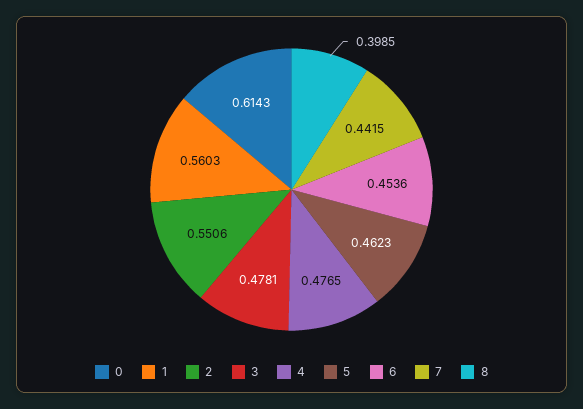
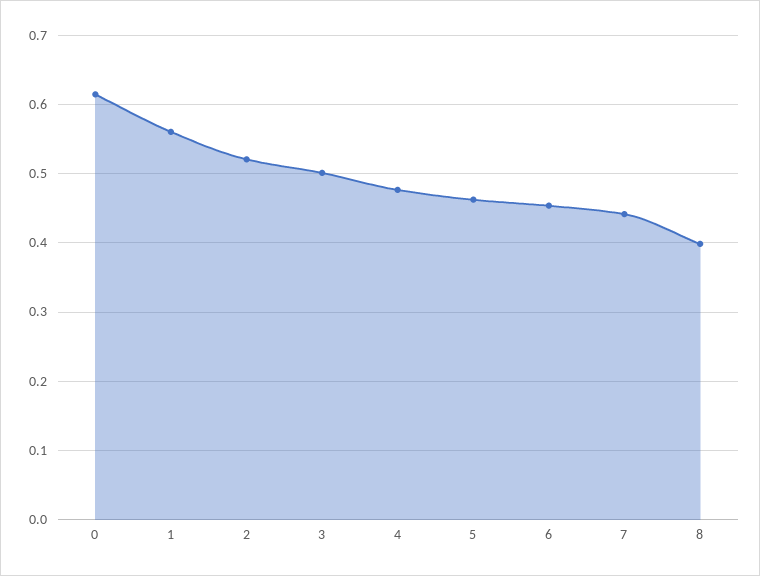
2: 0.5506 -> 0.52
3: 0.4781 -> 0.5

